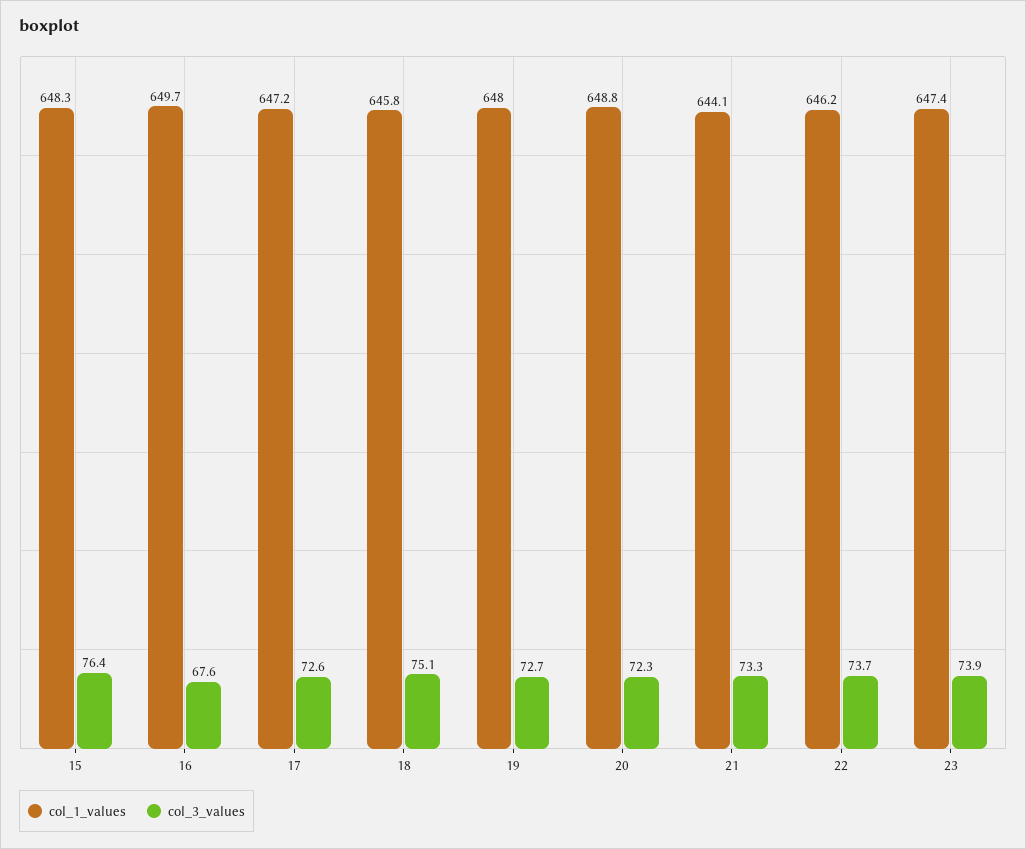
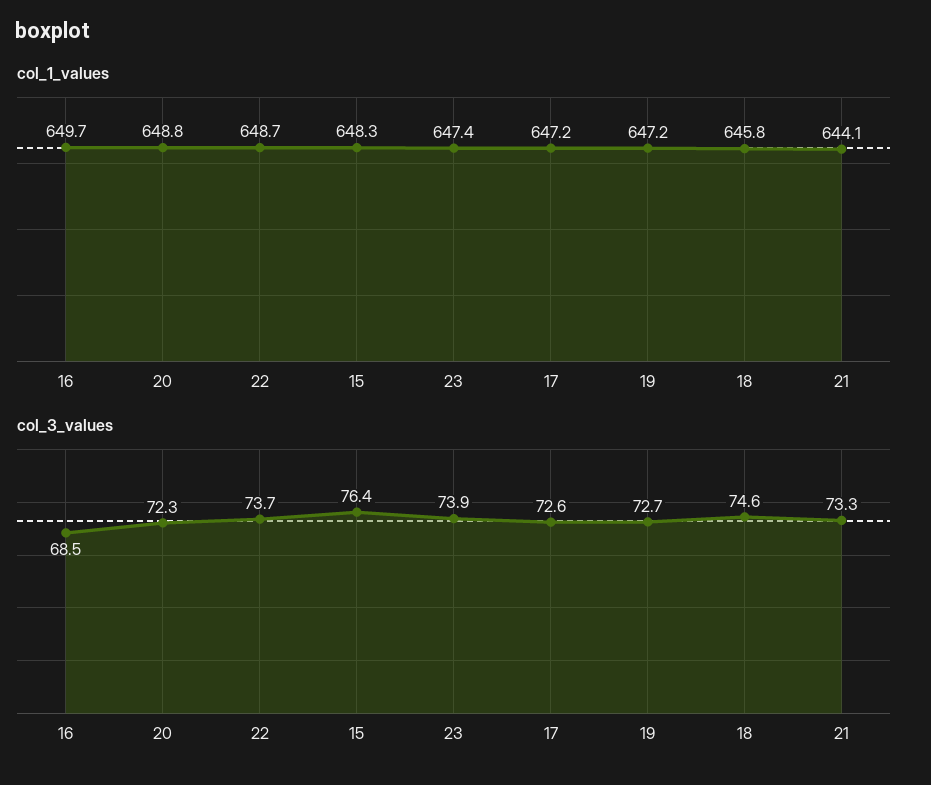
col_3_values, 16: 67.6 -> 68.5
col_3_values, 18: 75.1 -> 74.6
col_1_values, 19: 648 -> 647.2
col_1_values, 22: 646.2 -> 648.7

